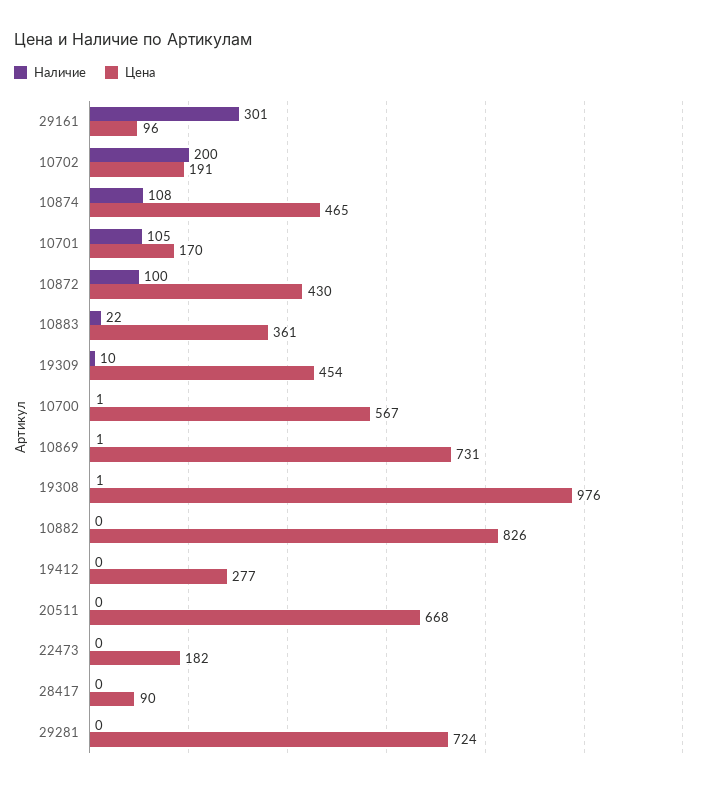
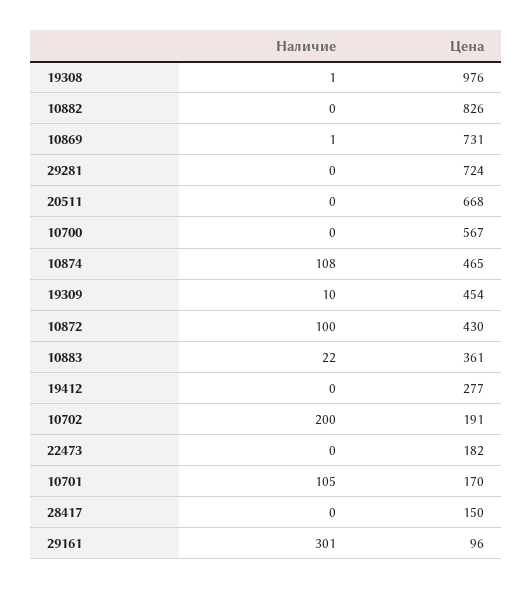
Наличие, 10700: 1 -> 0
Цена, 28417: 90 -> 150

